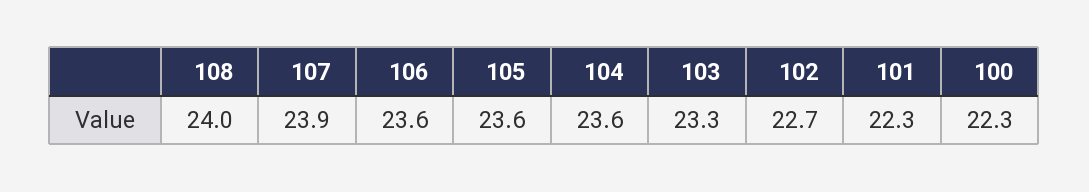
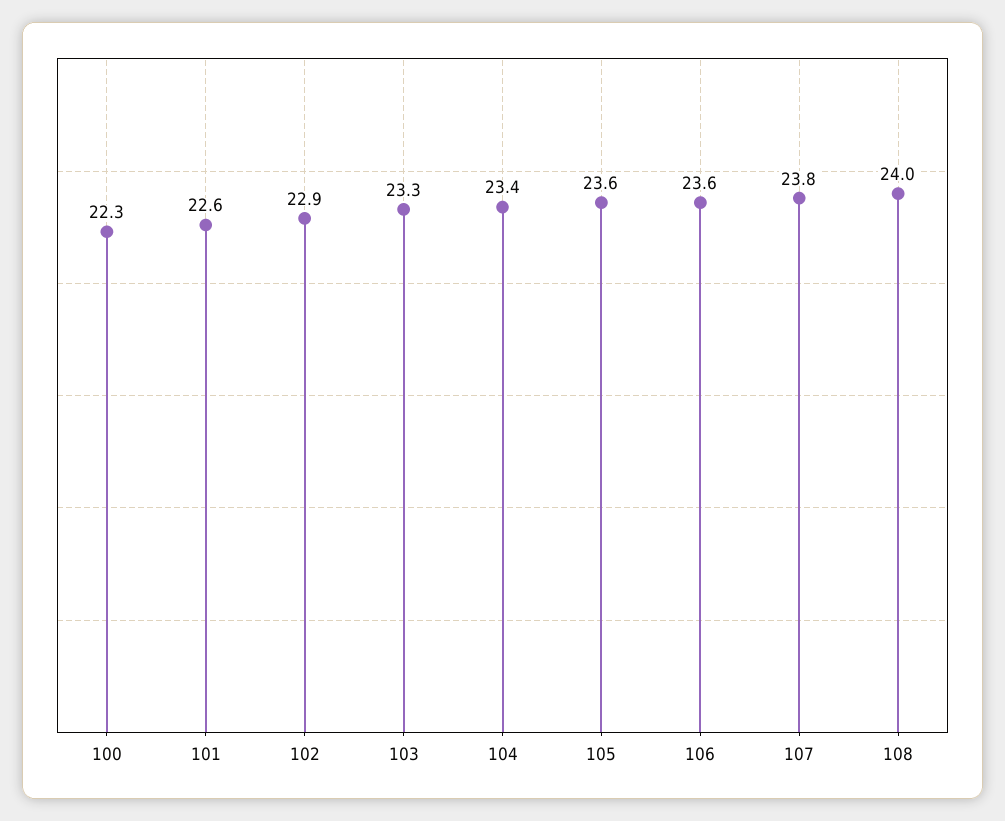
107: 23.9 -> 23.8
104: 23.6 -> 23.4
102: 22.7 -> 22.9
101: 22.3 -> 22.6

